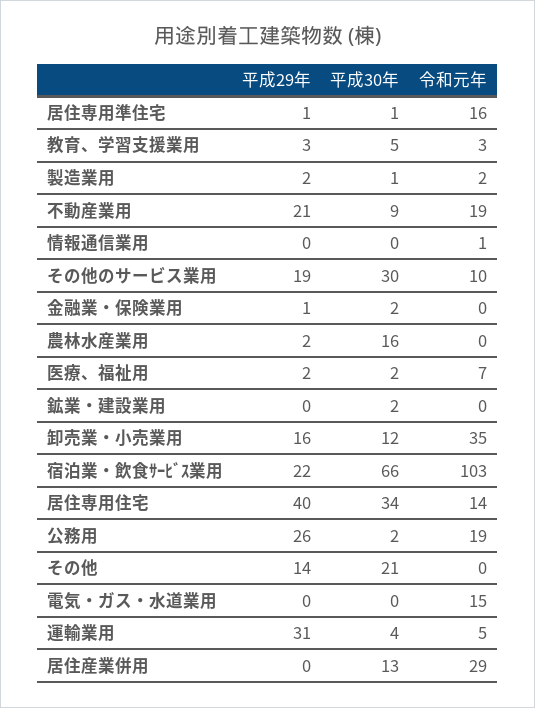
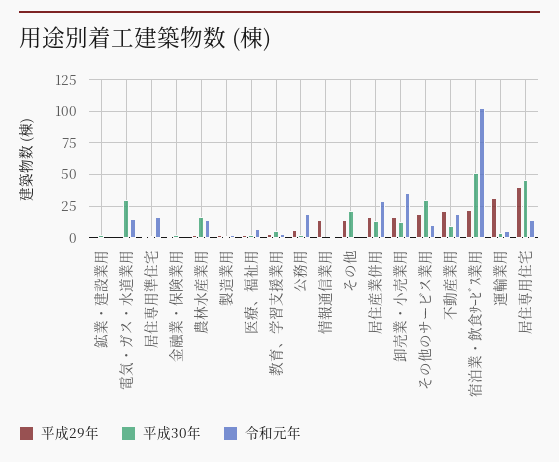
平成29年, 情報通信業用: 0 -> 15
令和元年, 農林水産業用: 0 -> 15
平成30年, 宿泊業・飲食ｻｰﾋﾞｽ業用: 66 -> 50
平成30年, 居住専用住宅: 34 -> 45
平成29年, 公務用: 26 -> 5
平成30年, 電気・ガス・水道業用: 0 -> 30
平成29年, 居住産業併用: 0 -> 15

